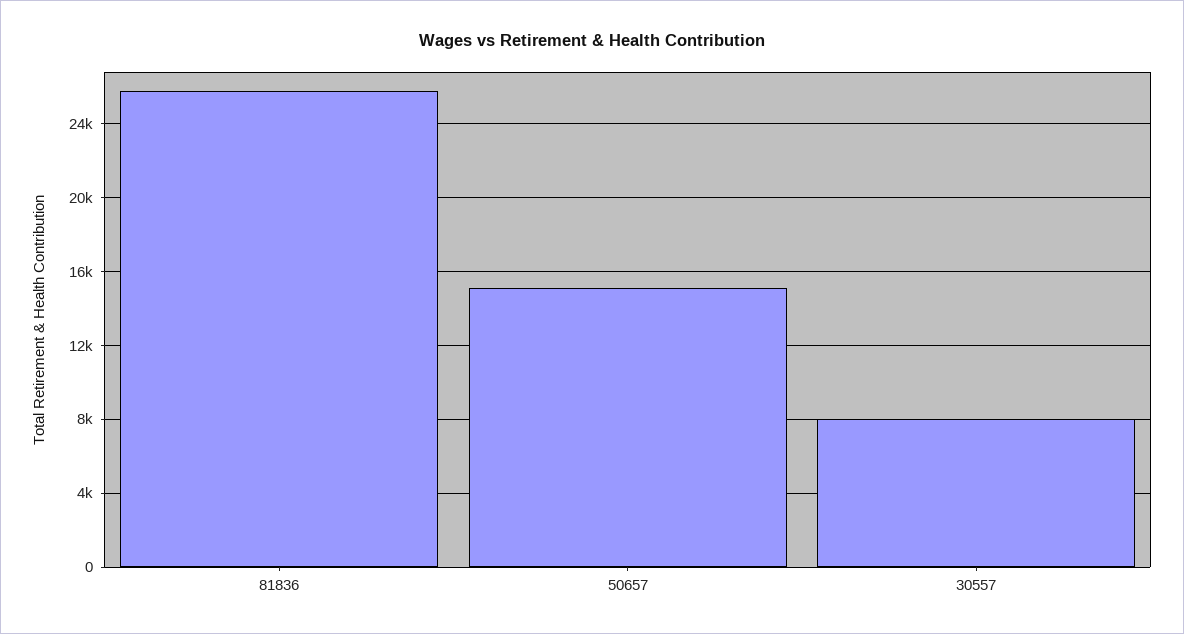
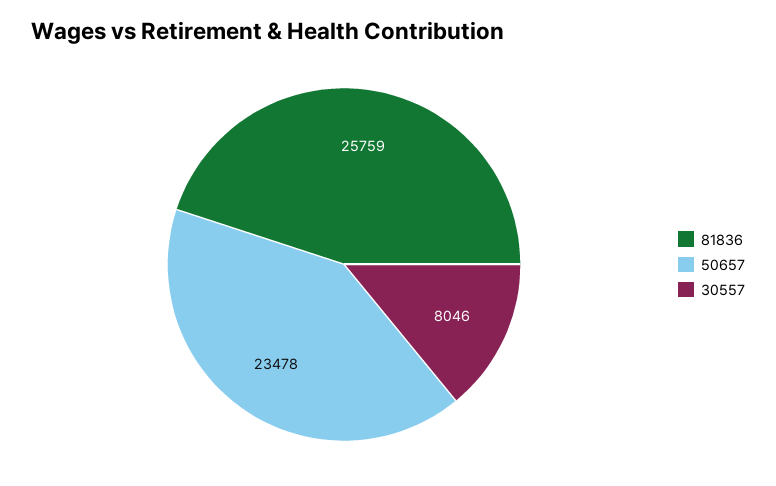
50657: 15000 -> 23478

